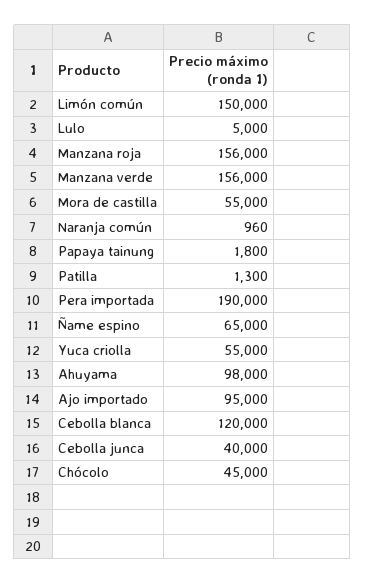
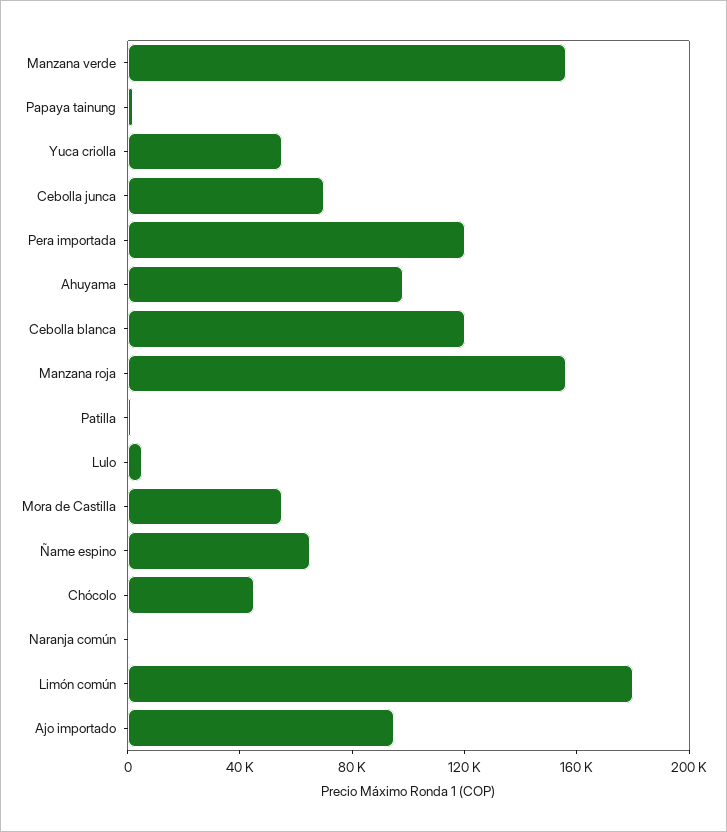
Limón común: 150000 -> 180000
Pera importada: 190000 -> 120000
Cebolla junca: 40000 -> 70000

